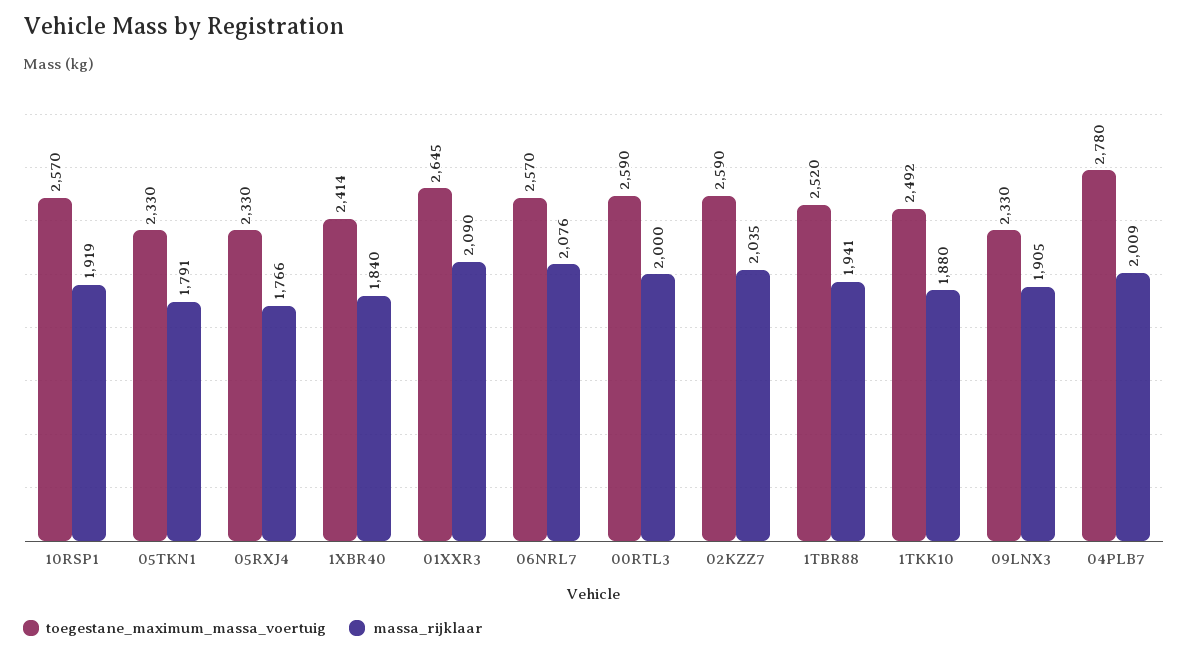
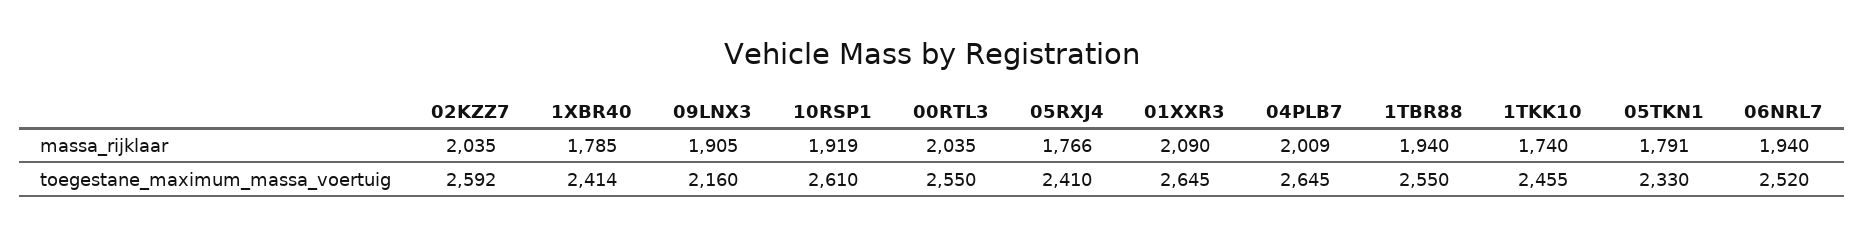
toegestane_maximum_massa_voertuig, 10RSP1: 2570 -> 2610
toegestane_maximum_massa_voertuig, 05RXJ4: 2330 -> 2410
massa_rijklaar, 1XBR40: 1840 -> 1785
toegestane_maximum_massa_voertuig, 06NRL7: 2570 -> 2520
massa_rijklaar, 06NRL7: 2076 -> 1940
toegestane_maximum_massa_voertuig, 00RTL3: 2590 -> 2550
massa_rijklaar, 00RTL3: 2000 -> 2035
toegestane_maximum_massa_voertuig, 02KZZ7: 2590 -> 2592
toegestane_maximum_massa_voertuig, 1TBR88: 2520 -> 2550
massa_rijklaar, 1TBR88: 1941 -> 1940
toegestane_maximum_massa_voertuig, 1TKK10: 2492 -> 2455
massa_rijklaar, 1TKK10: 1880 -> 1740
toegestane_maximum_massa_voertuig, 09LNX3: 2330 -> 2160
toegestane_maximum_massa_voertuig, 04PLB7: 2780 -> 2645

